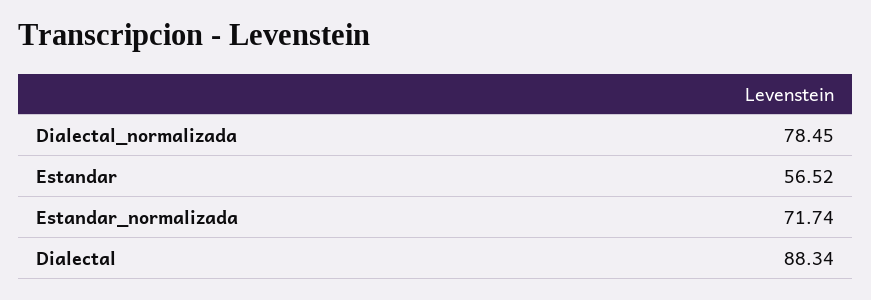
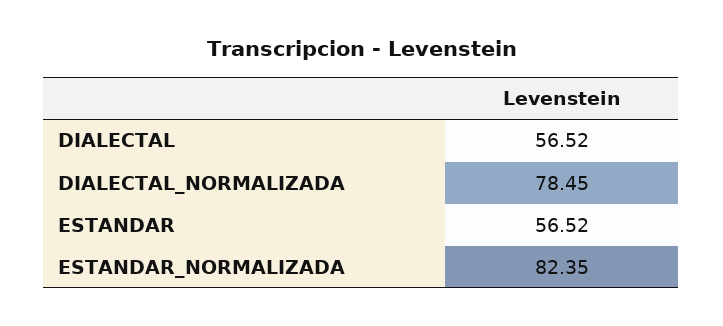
Estandar_normalizada: 71.74 -> 82.35
Dialectal: 88.34 -> 56.52

